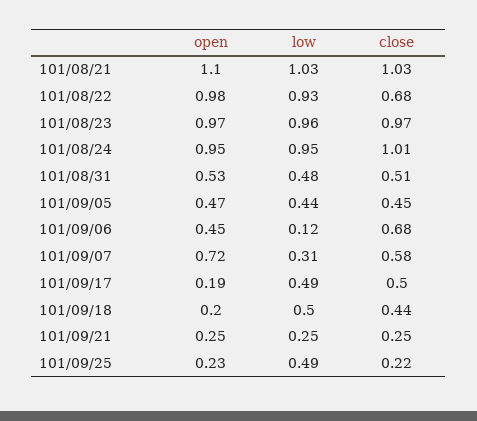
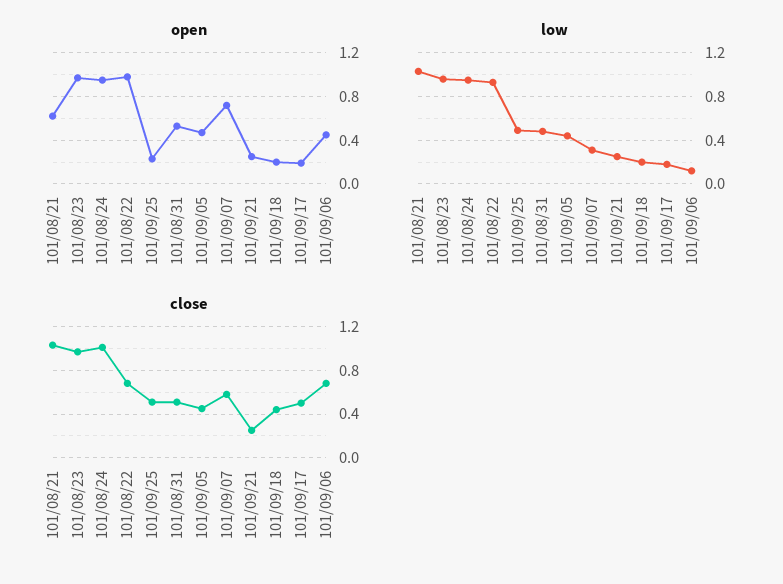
open, 101/08/21: 1.1 -> 0.6
low, 101/09/17: 0.49 -> 0.2
low, 101/09/18: 0.5 -> 0.2
close, 101/09/25: 0.22 -> 0.5

